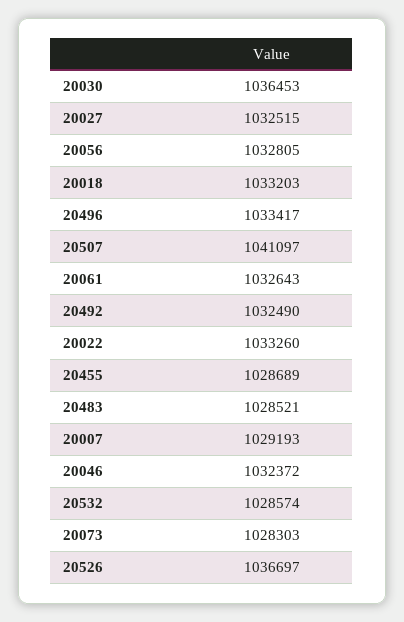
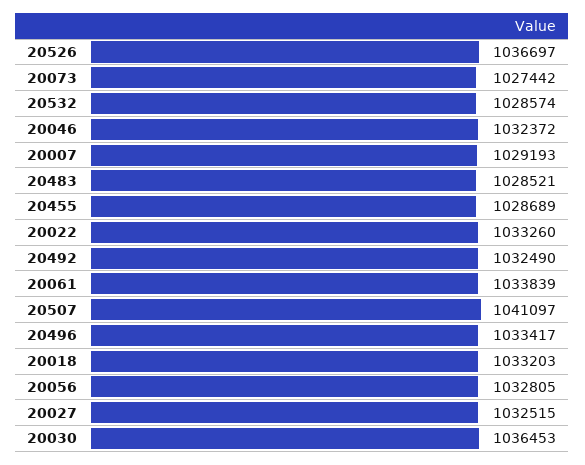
20061: 1032643 -> 1033839
20073: 1028303 -> 1027442

